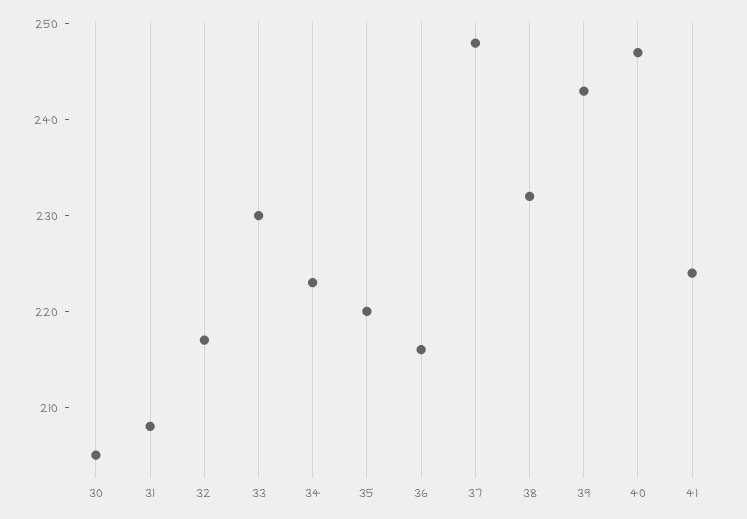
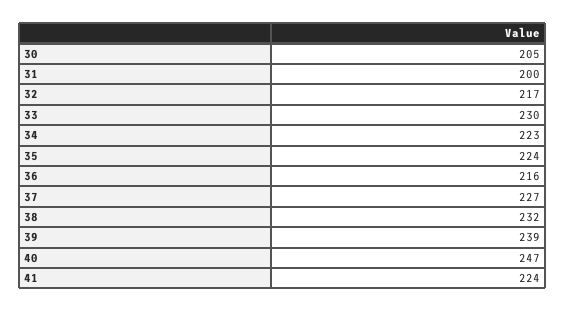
31: 208 -> 200
35: 220 -> 224
37: 248 -> 227
39: 243 -> 239

